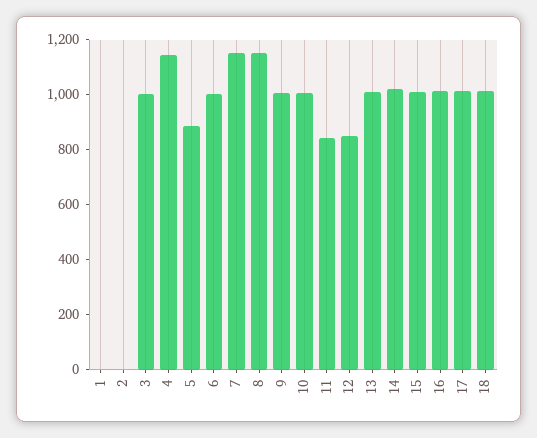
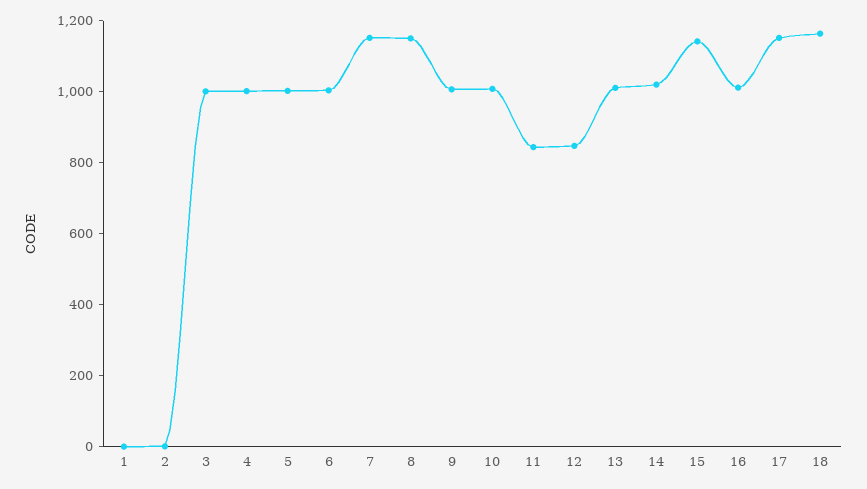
4: 1150 -> 1000
5: 900 -> 1000
15: 1000 -> 1150
17: 1000 -> 1150
18: 1000 -> 1150

